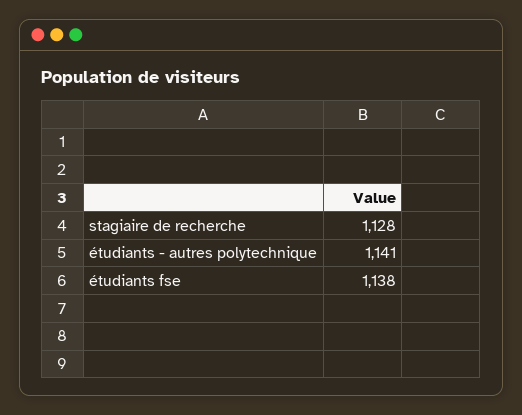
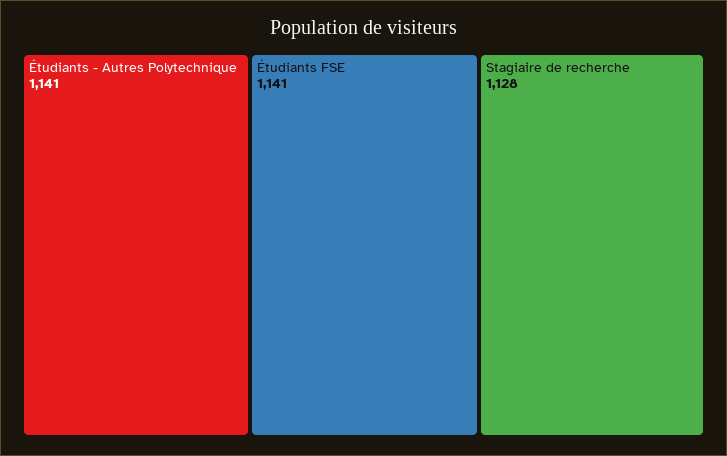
étudiants fse: 1138 -> 1141

